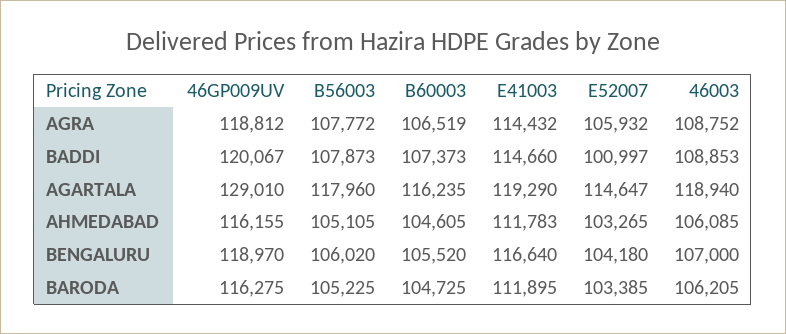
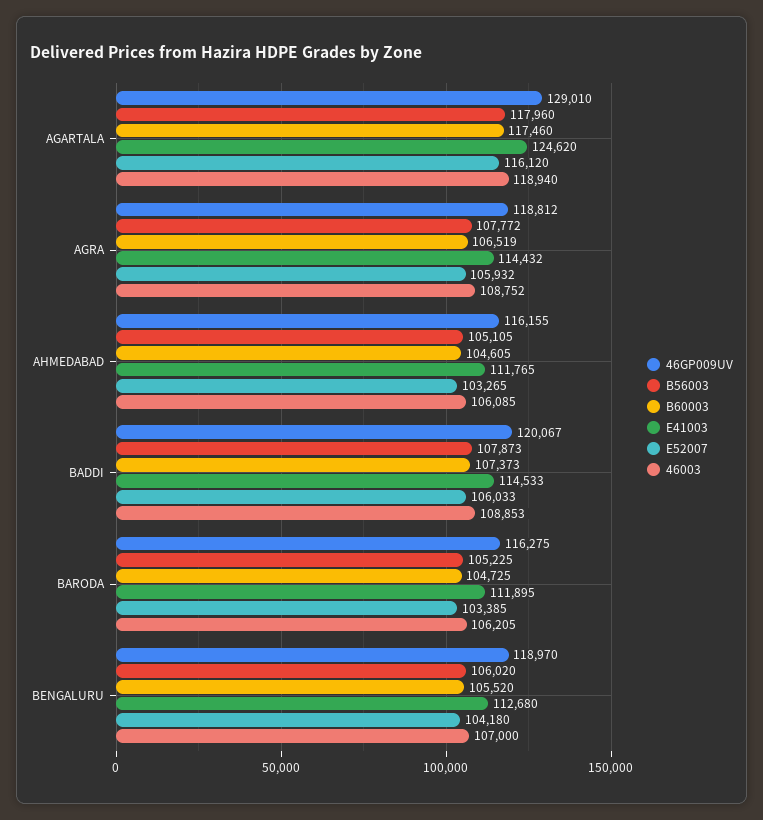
E41003, BADDI: 114660 -> 114533
E52007, BADDI: 100997 -> 106033
B60003, AGARTALA: 116235 -> 117460
E41003, AGARTALA: 119290 -> 124620
E52007, AGARTALA: 114647 -> 116120
E41003, AHMEDABAD: 111783 -> 111765
E41003, BENGALURU: 116640 -> 112680

